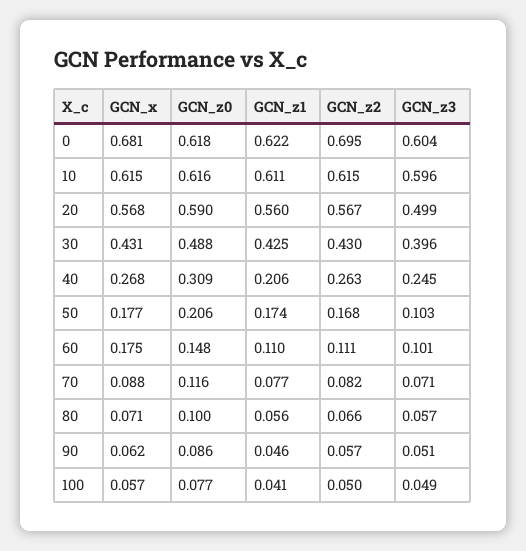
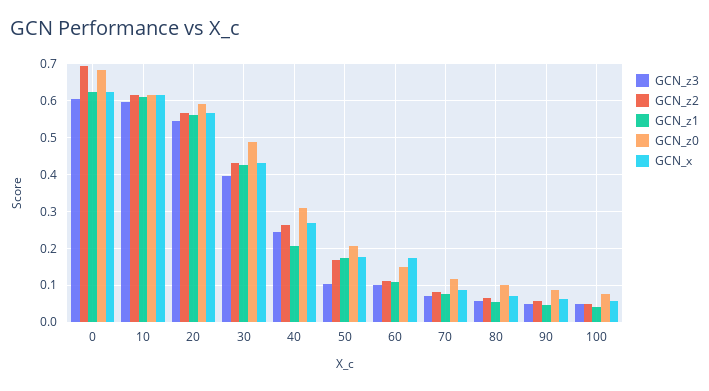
GCN_x, 0: 0.681 -> 0.62
GCN_z0, 0: 0.618 -> 0.68
GCN_z3, 20: 0.499 -> 0.54

